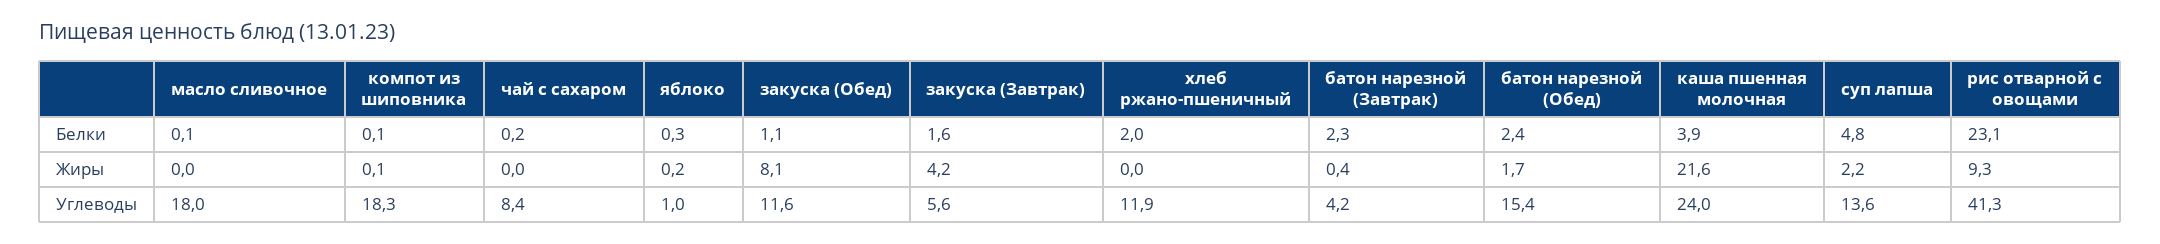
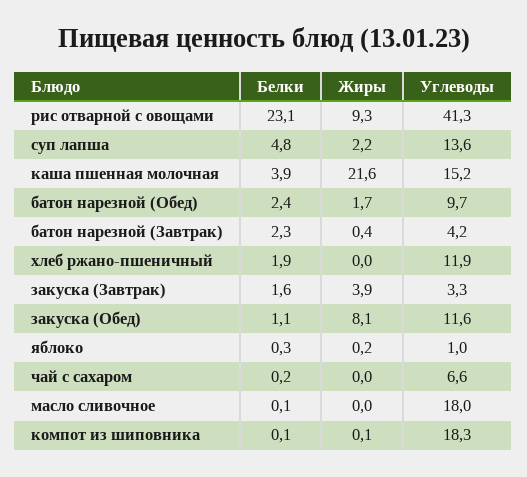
хлеб ржано-пшеничный, Белки: 2 -> 1.9
закуска (Завтрак), Жиры: 4.2 -> 3.9
чай с сахаром, Углеводы: 8.4 -> 6.6
закуска (Завтрак), Углеводы: 5.6 -> 3.3
батон нарезной (Обед), Углеводы: 15.4 -> 9.7
каша пшенная молочная, Углеводы: 24 -> 15.2

